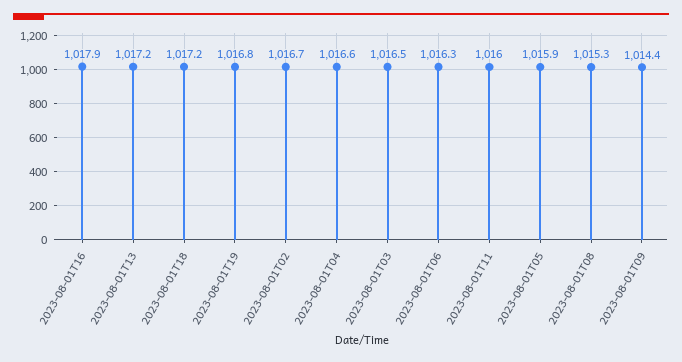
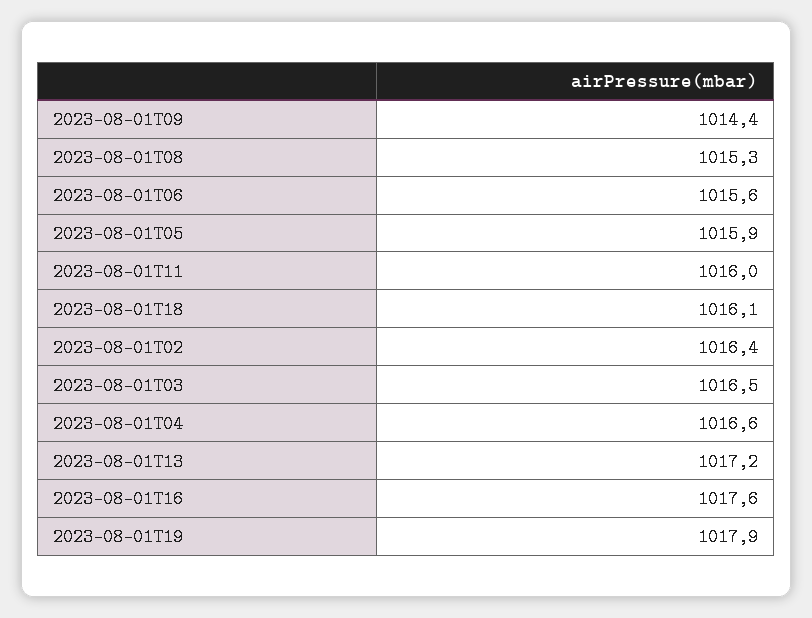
2023-08-01T16: 1017.9 -> 1017.6
2023-08-01T18: 1017.2 -> 1016.1
2023-08-01T19: 1016.8 -> 1017.9
2023-08-01T02: 1016.7 -> 1016.4
2023-08-01T06: 1016.3 -> 1015.6

